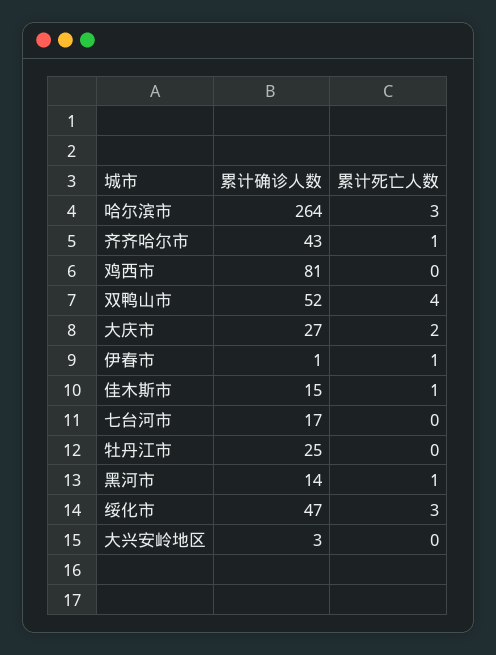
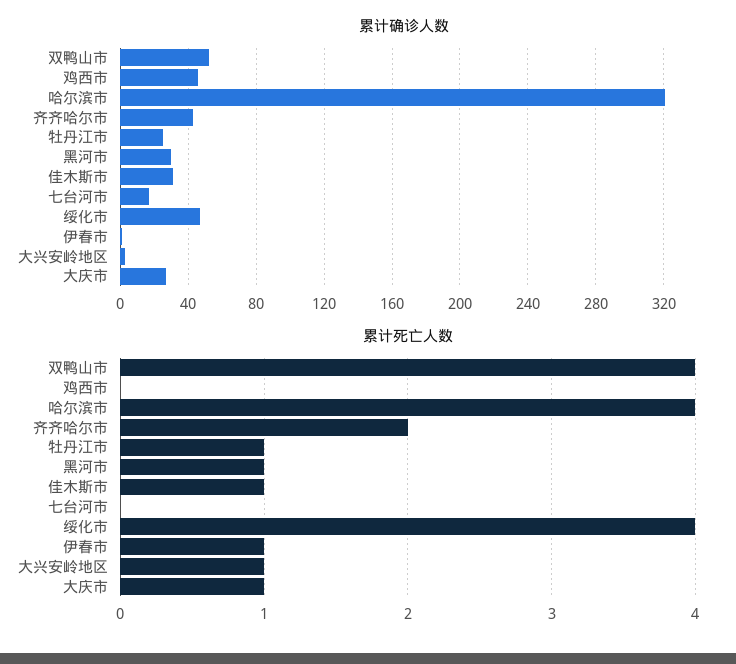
累计确诊人数, 哈尔滨市: 264 -> 320
累计死亡人数, 哈尔滨市: 3 -> 4
累计死亡人数, 齐齐哈尔市: 1 -> 2
累计确诊人数, 鸡西市: 81 -> 45
累计死亡人数, 大庆市: 2 -> 1
累计确诊人数, 佳木斯市: 15 -> 30
累计死亡人数, 牡丹江市: 0 -> 1
累计确诊人数, 黑河市: 14 -> 30
累计死亡人数, 绥化市: 3 -> 4
累计死亡人数, 大兴安岭地区: 0 -> 1

